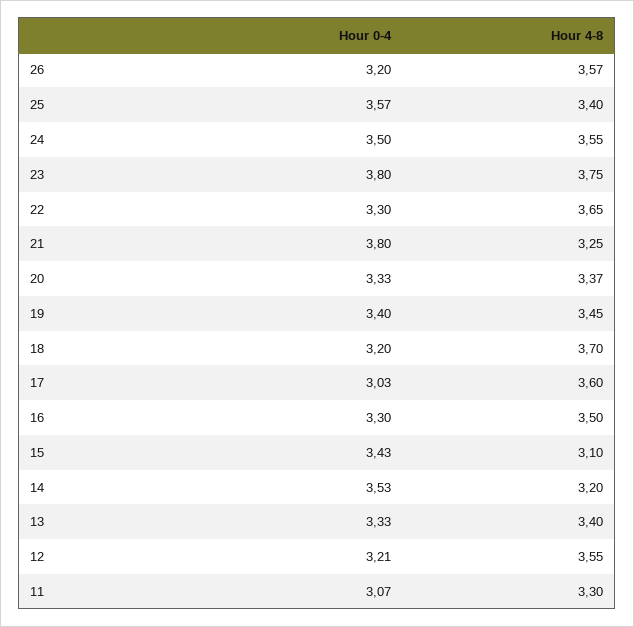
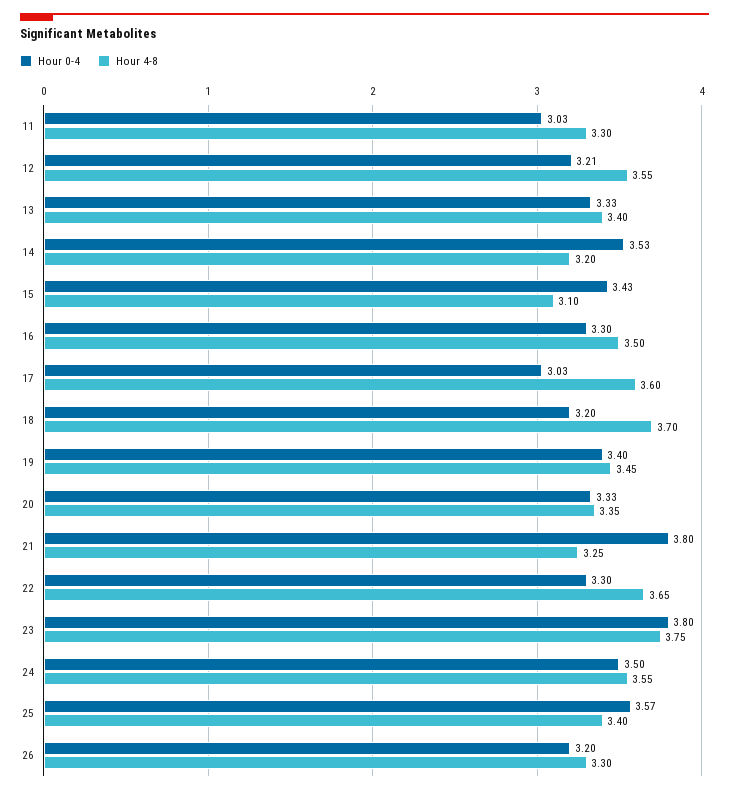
Hour 4-8, 26: 3.57 -> 3.3
Hour 4-8, 20: 3.37 -> 3.35
Hour 0-4, 11: 3.07 -> 3.03

